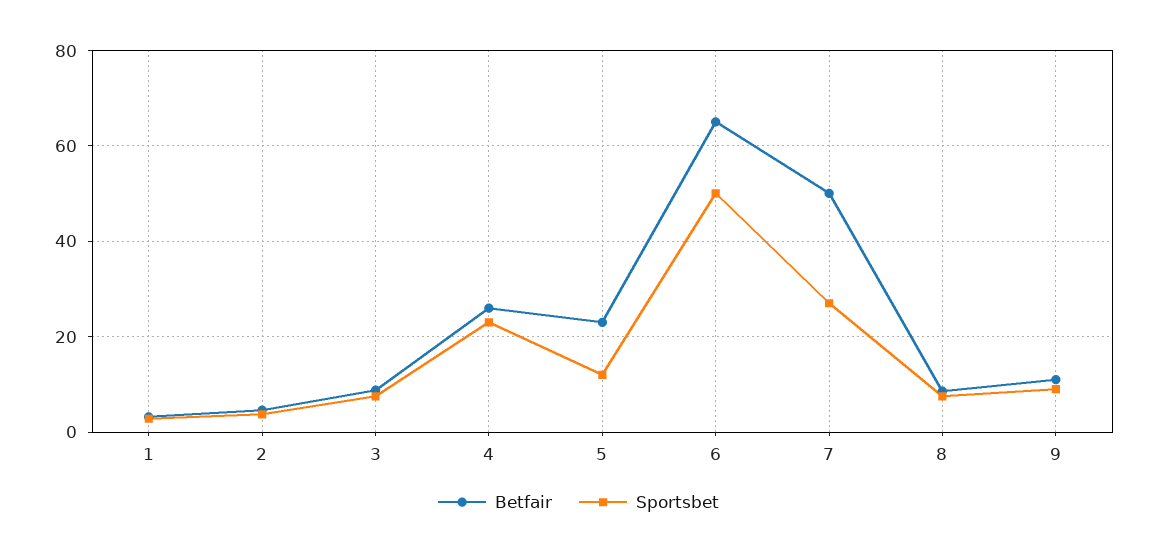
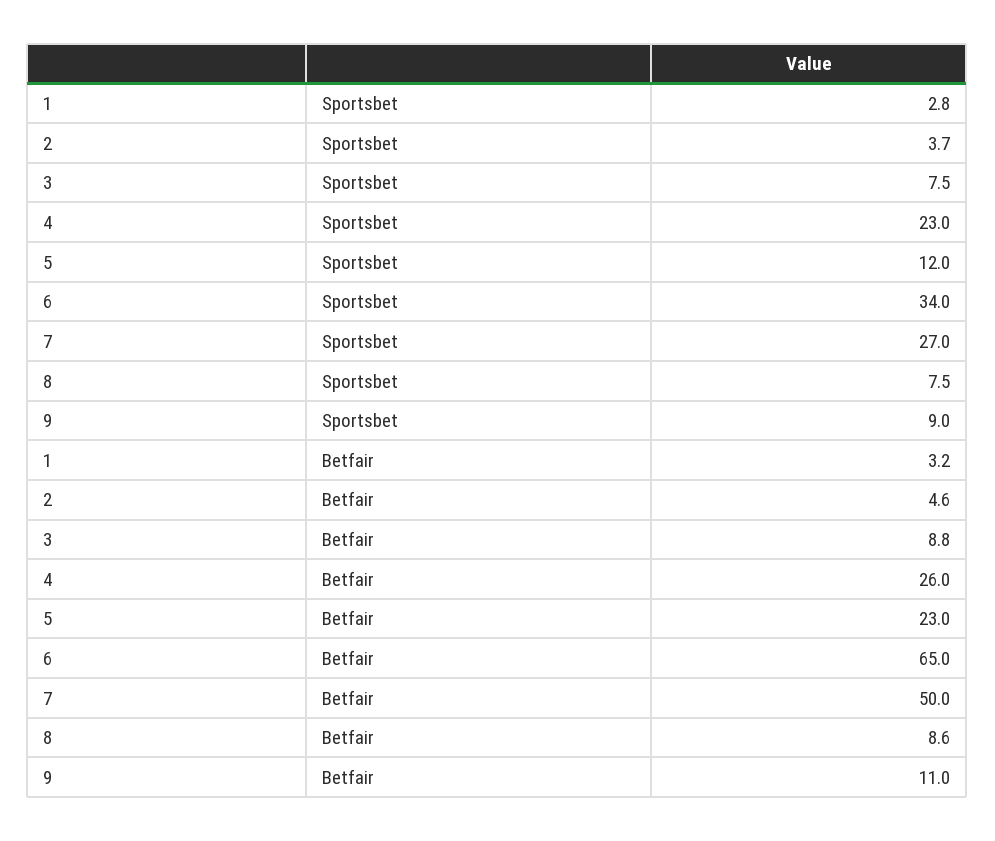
Sportsbet, 6: 50 -> 34

